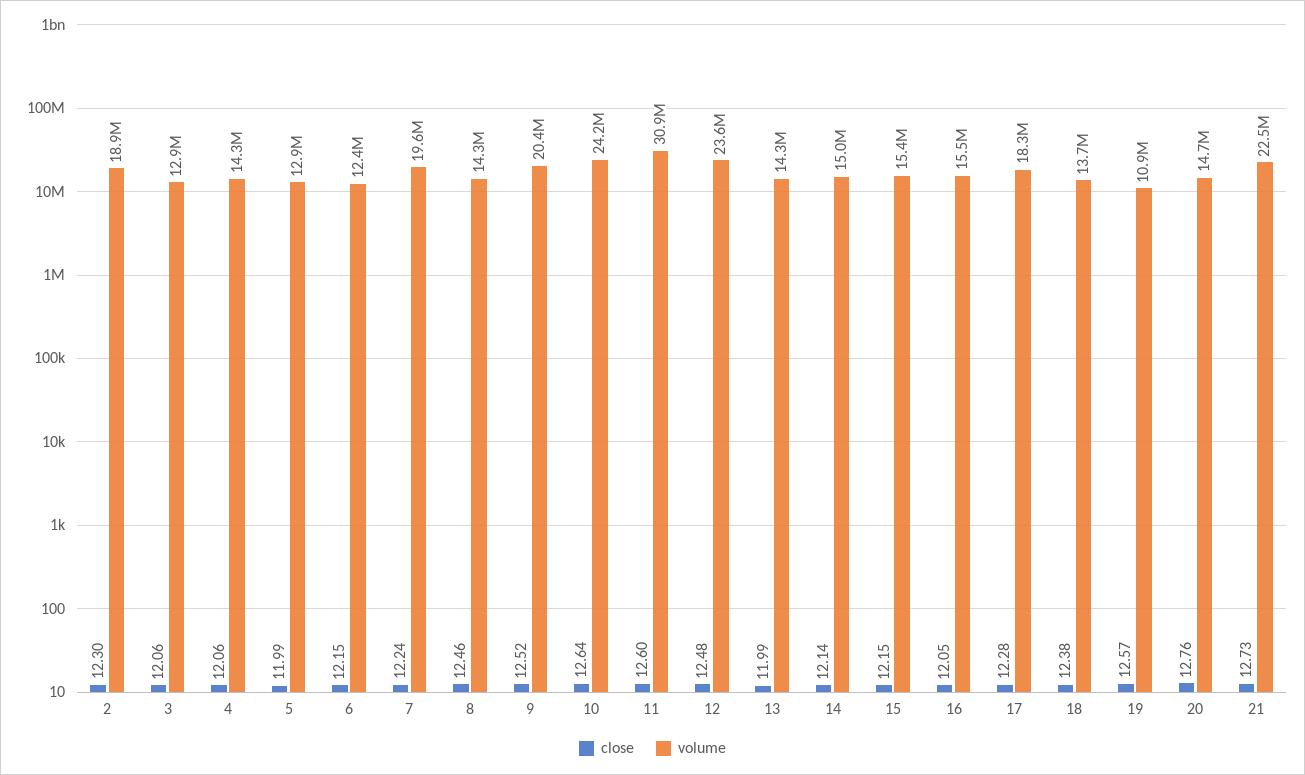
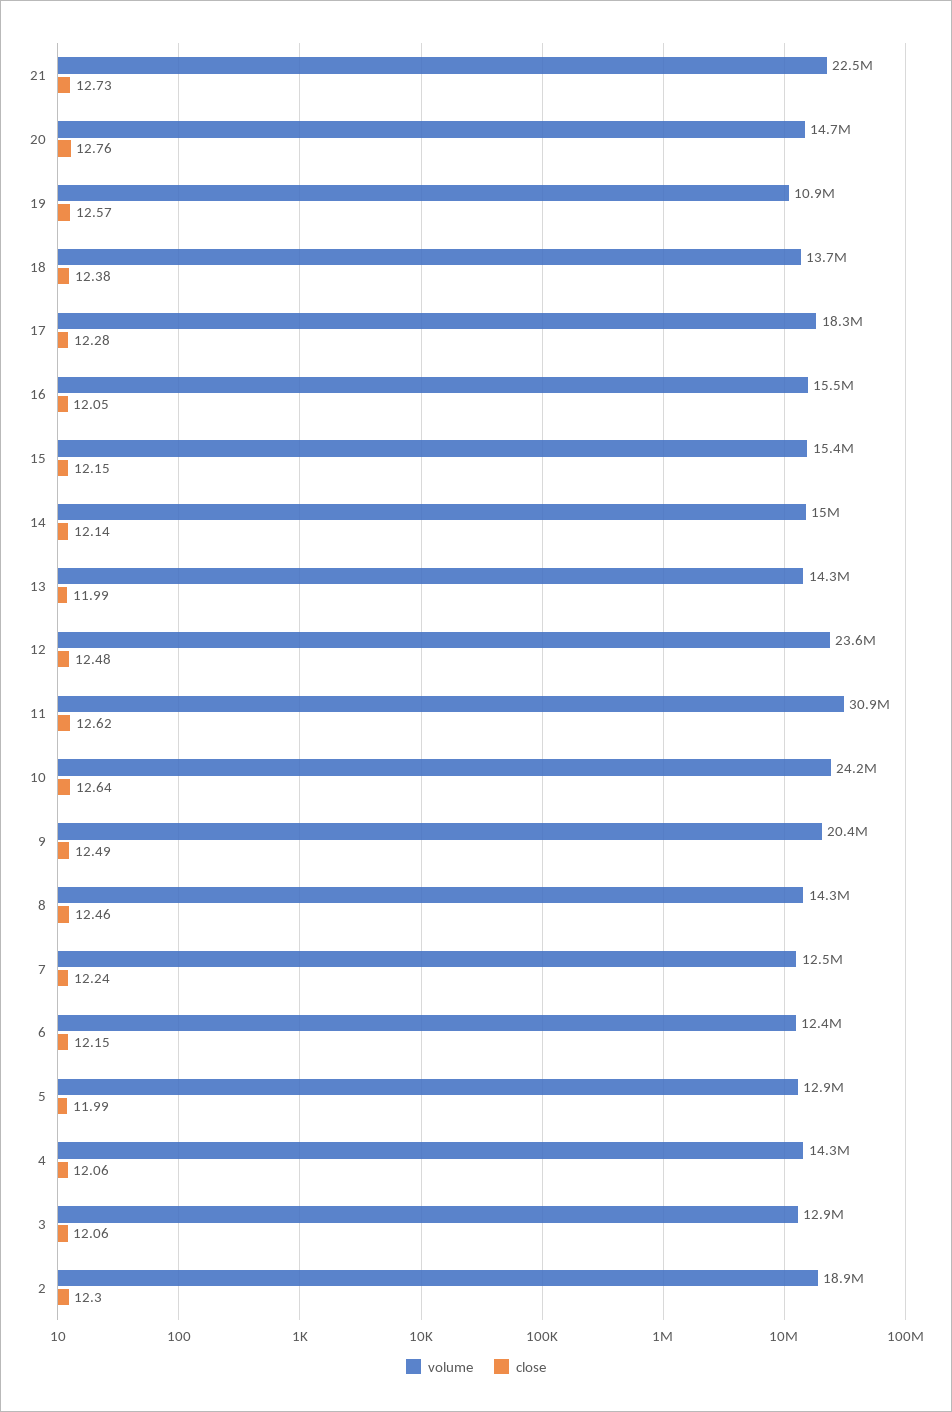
volume, 7: 19600000 -> 12500000
close, 9: 12.52 -> 12.49
close, 11: 12.6 -> 12.62

